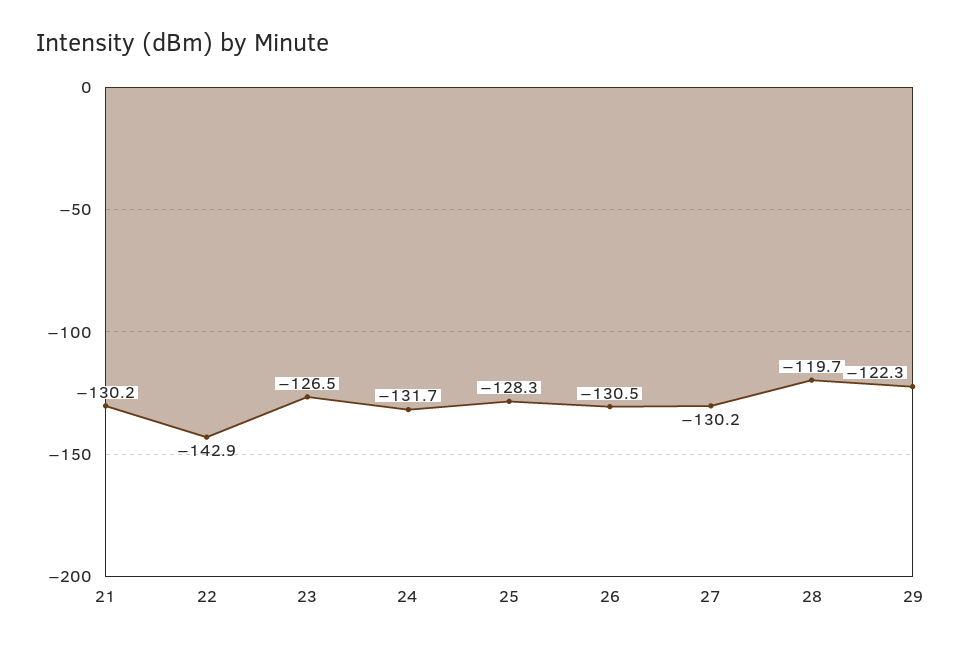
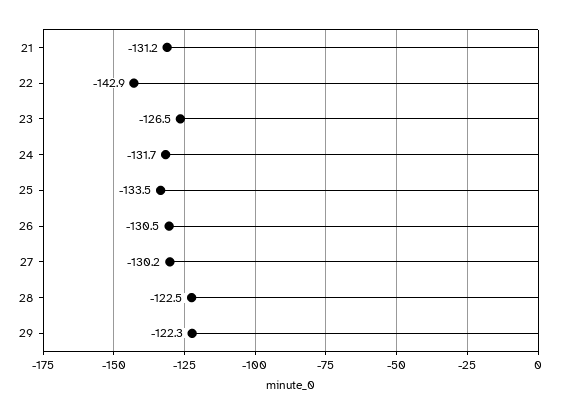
21: -130.2 -> -131.2
25: -128.3 -> -133.5
28: -119.7 -> -122.5

